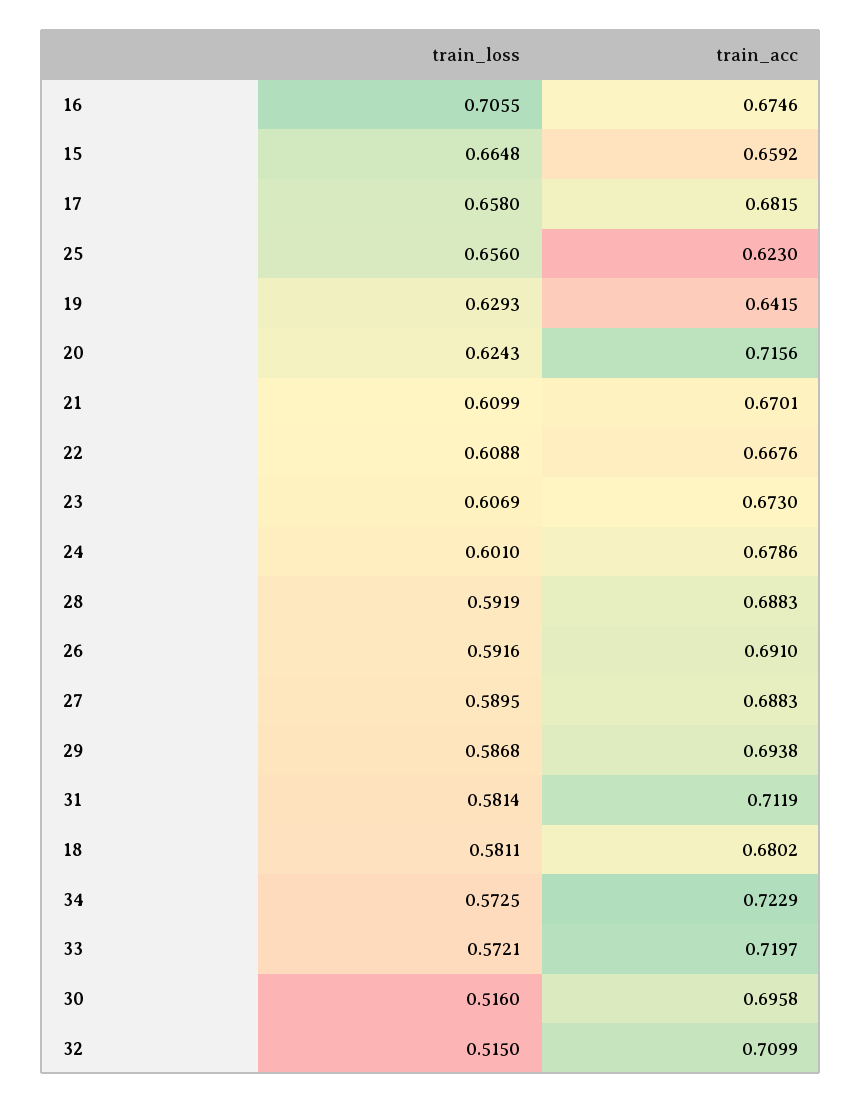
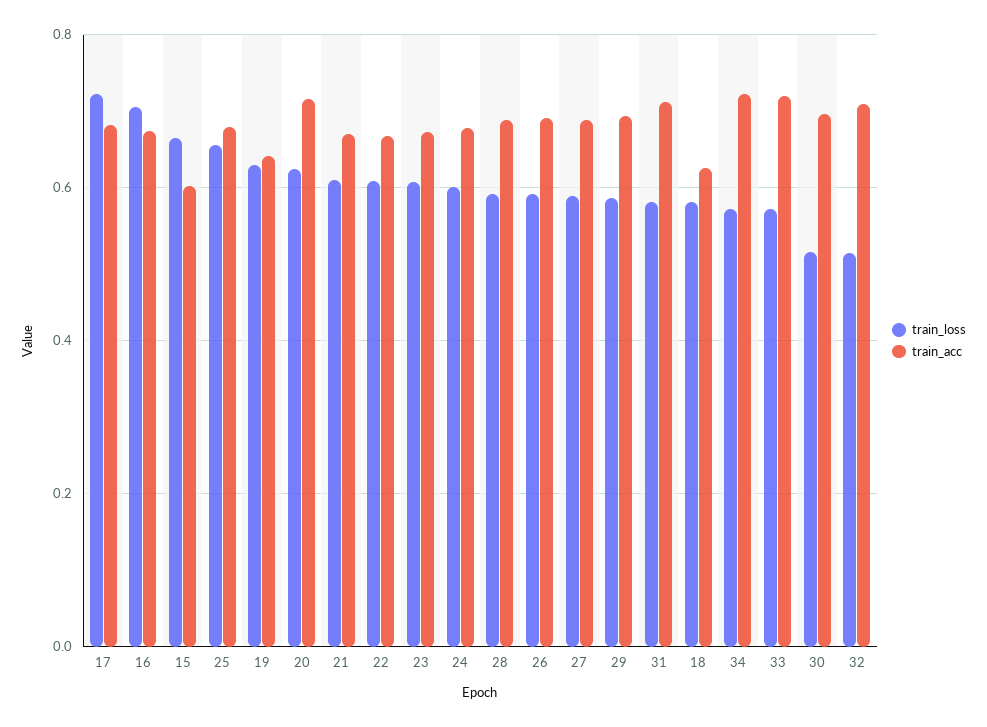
train_acc, 15: 0.6592 -> 0.6
train_loss, 17: 0.658 -> 0.72
train_acc, 25: 0.623 -> 0.68
train_acc, 18: 0.6802 -> 0.62

